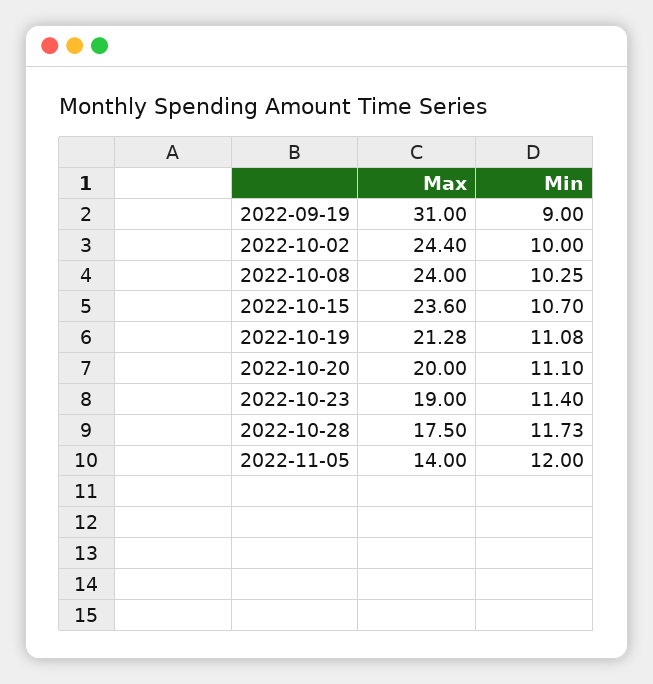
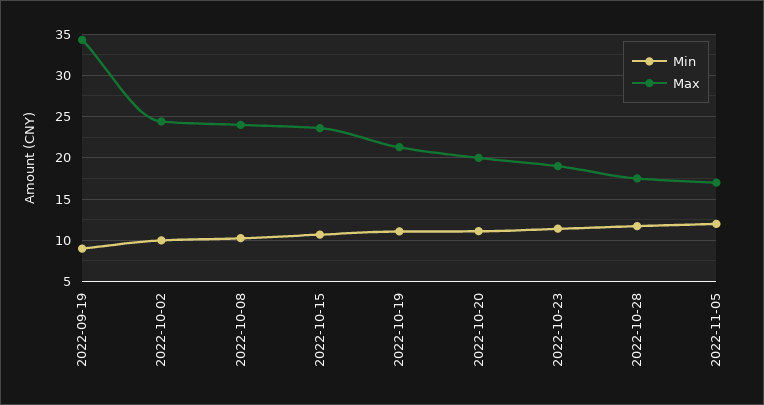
Max, 2022-09-19: 31 -> 34
Max, 2022-11-05: 14 -> 17

